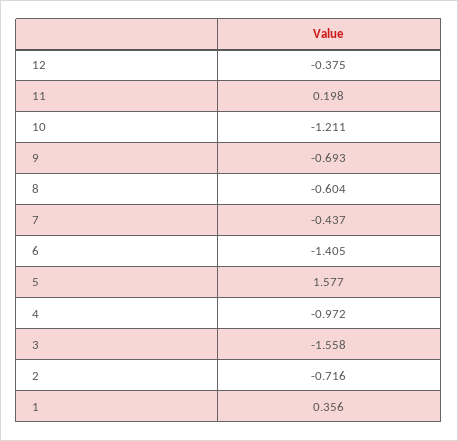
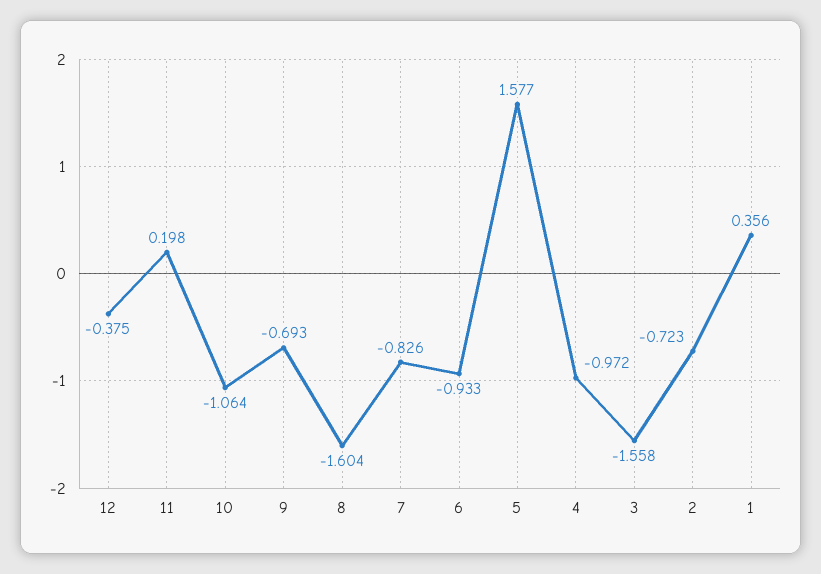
10: -1.211 -> -1.064
8: -0.604 -> -1.604
7: -0.437 -> -0.826
6: -1.405 -> -0.933
2: -0.716 -> -0.723

